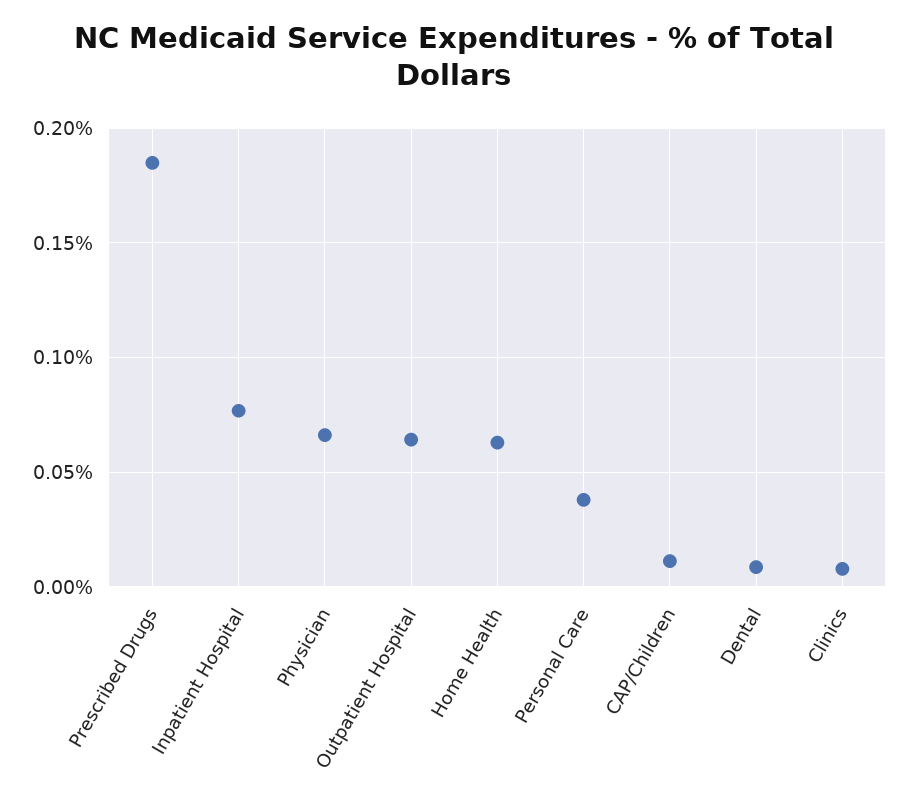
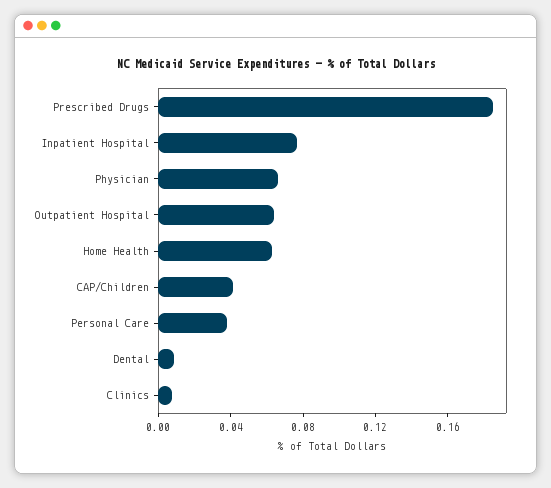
CAP/Children: 0.01 -> 0.04

